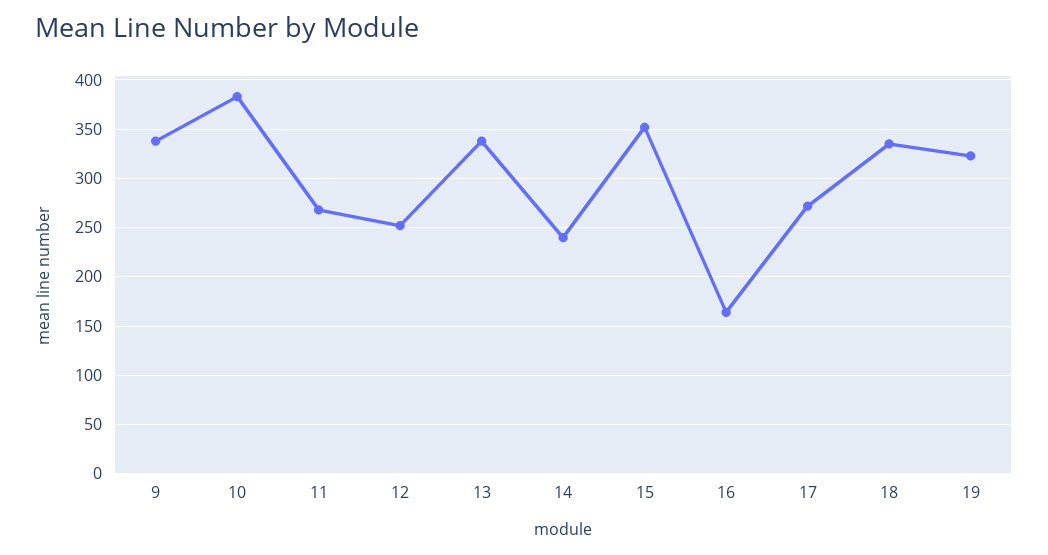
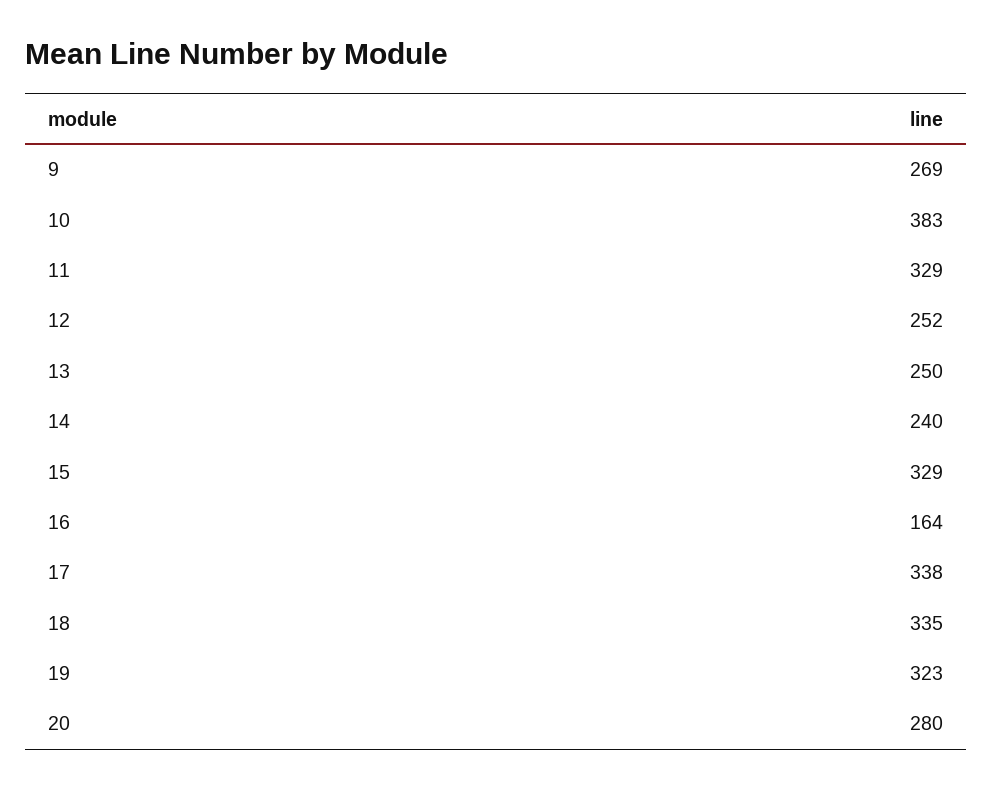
9: 340 -> 269
11: 270 -> 329
13: 340 -> 250
15: 350 -> 329
17: 270 -> 338
20: none -> 280

